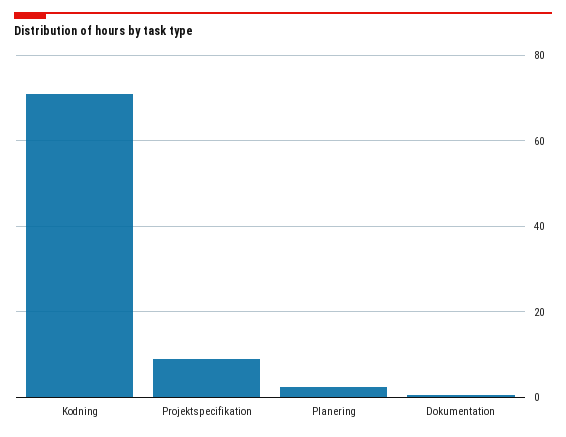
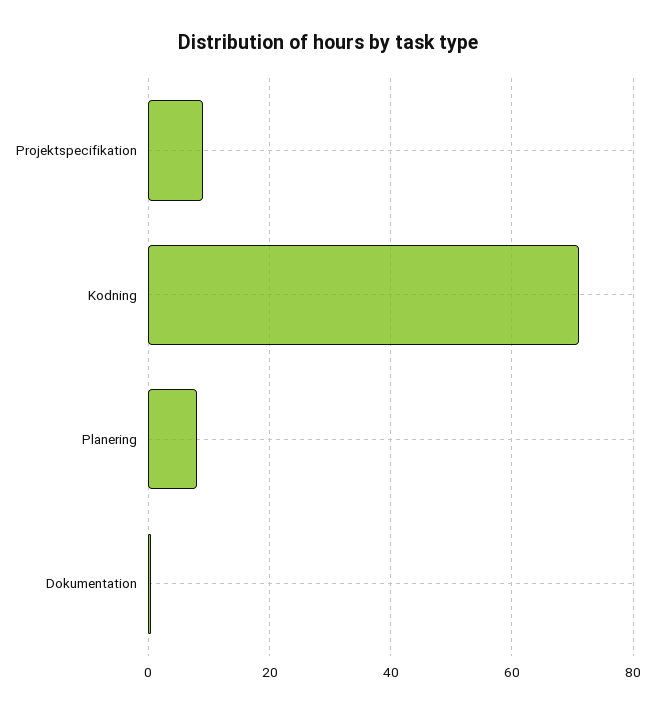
Planering: 2 -> 8

